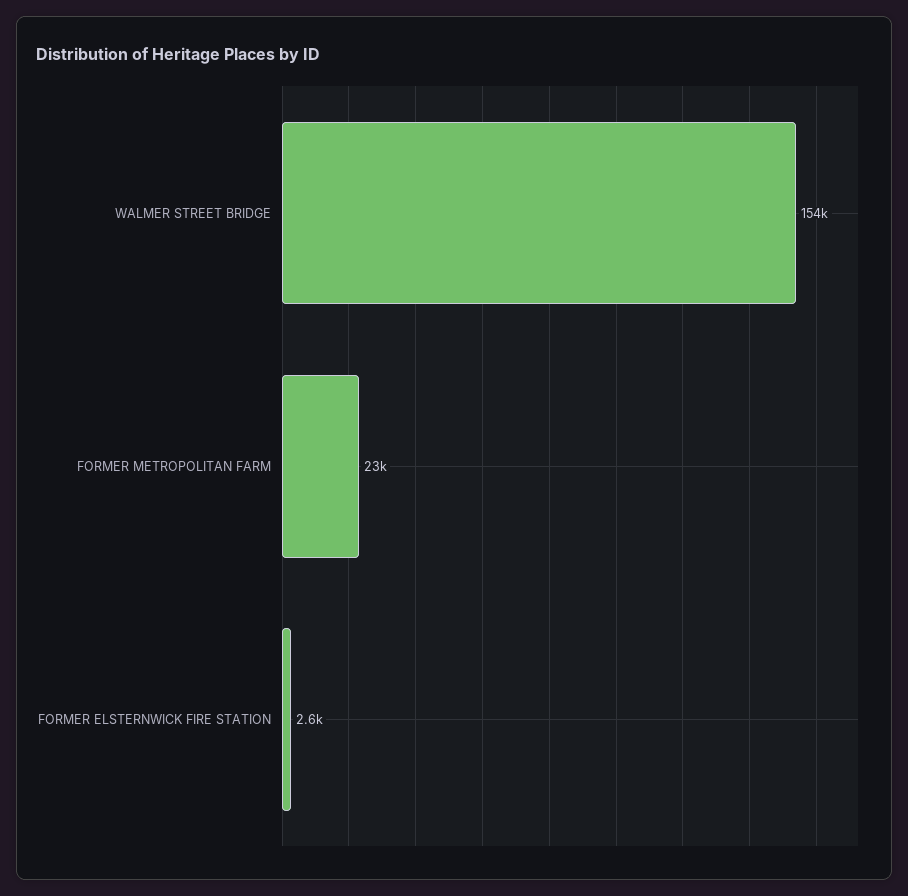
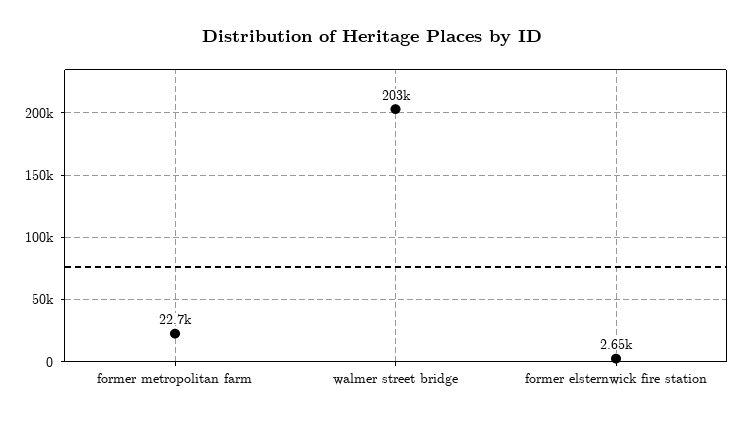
WALMER STREET BRIDGE: 154000 -> 203000

